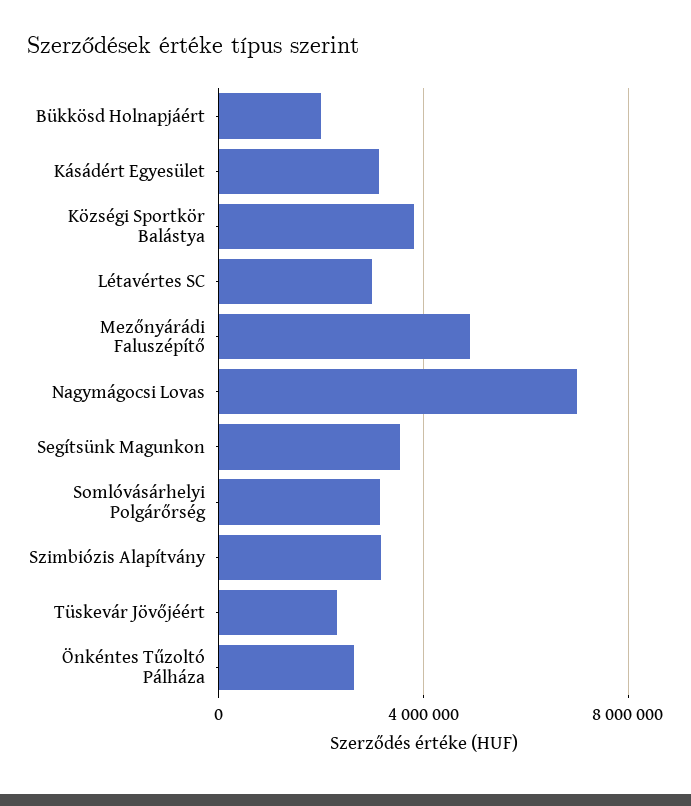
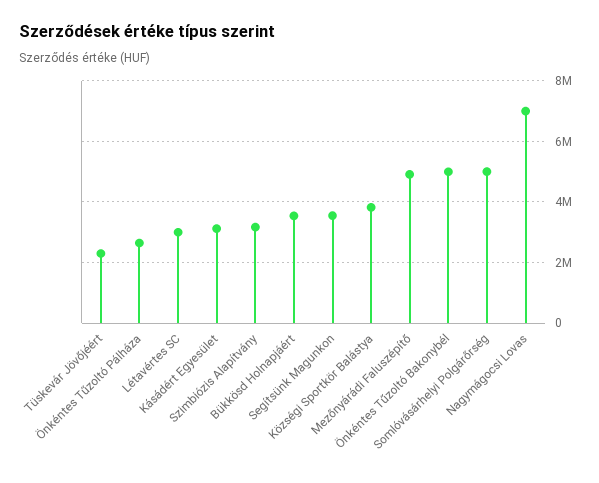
Bükkösd Holnapjáért: 2000000 -> 3600000
Somlóvásárhelyi Polgárőrség: 3000000 -> 5000000
Önkéntes Tűzoltó Bakonybél: none -> 5000000

